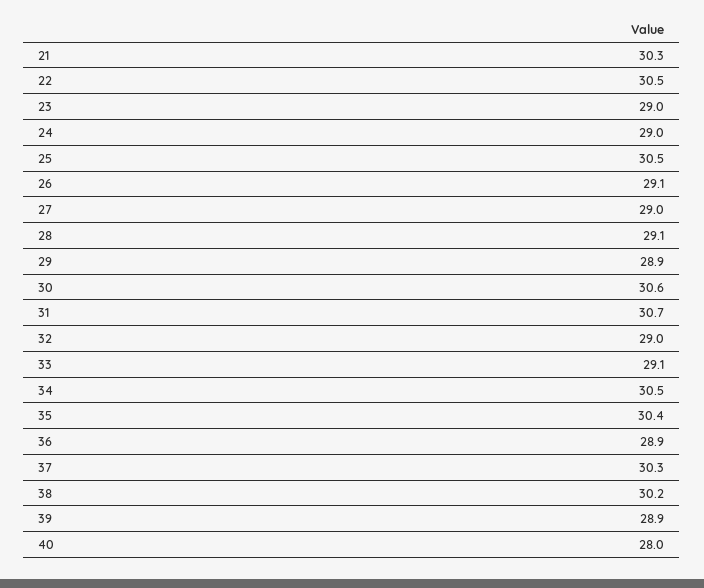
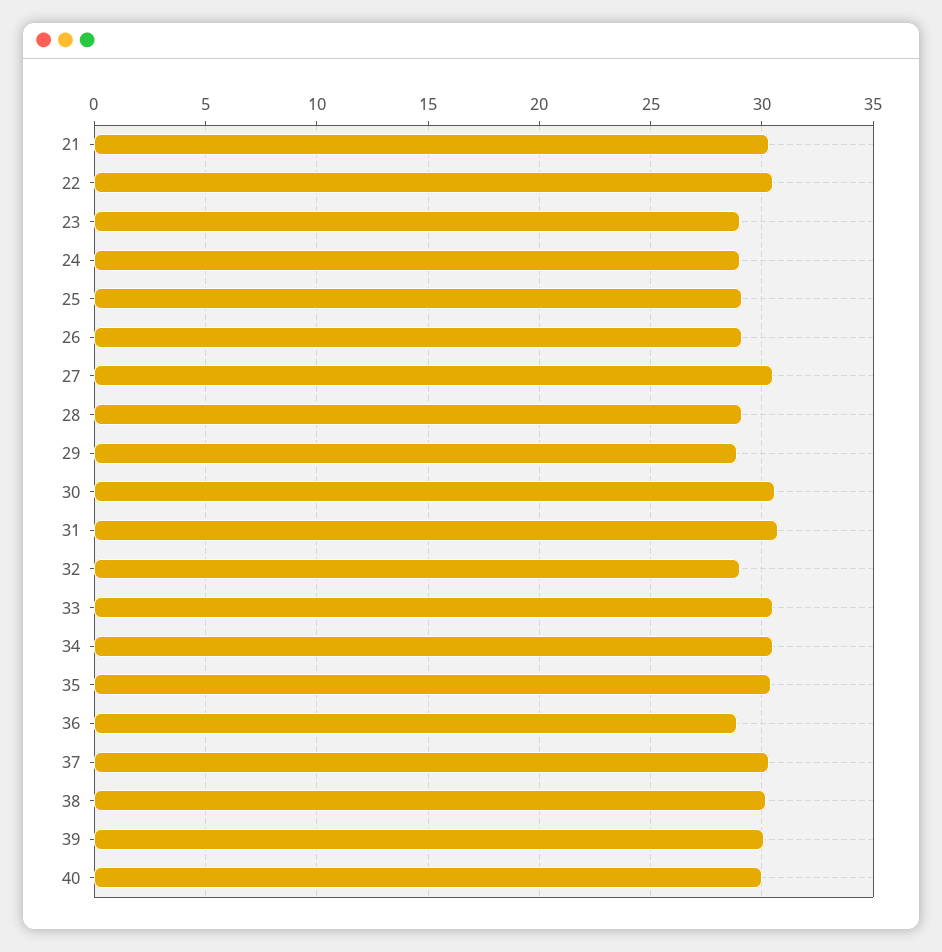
25: 30.5 -> 29
27: 29 -> 30.5
33: 29.1 -> 30.5
39: 28.9 -> 30
40: 28 -> 30

